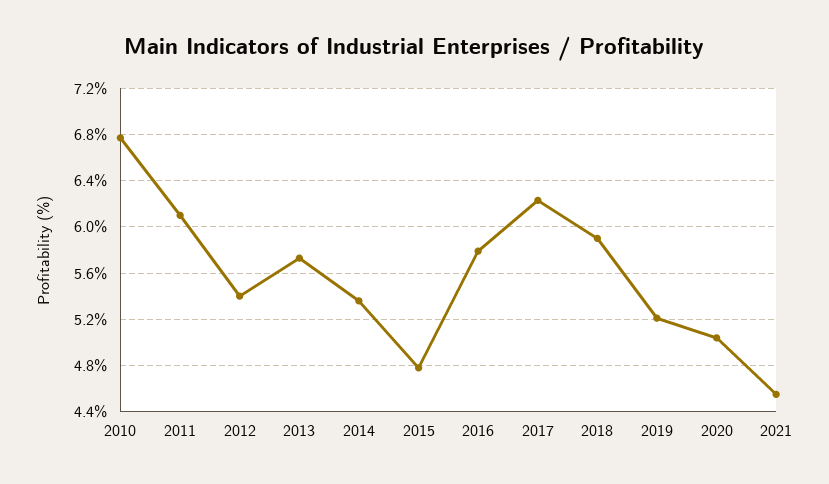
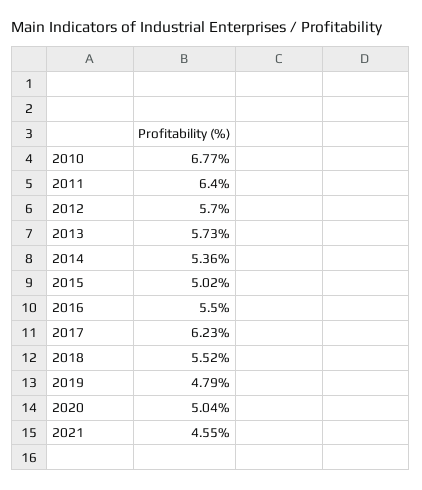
2011: 6.1 -> 6.4
2012: 5.4 -> 5.7
2015: 4.8 -> 5.02
2016: 5.8 -> 5.5
2018: 5.9 -> 5.52
2019: 5.2 -> 4.79

